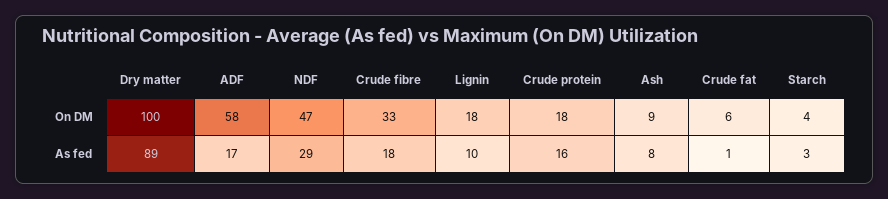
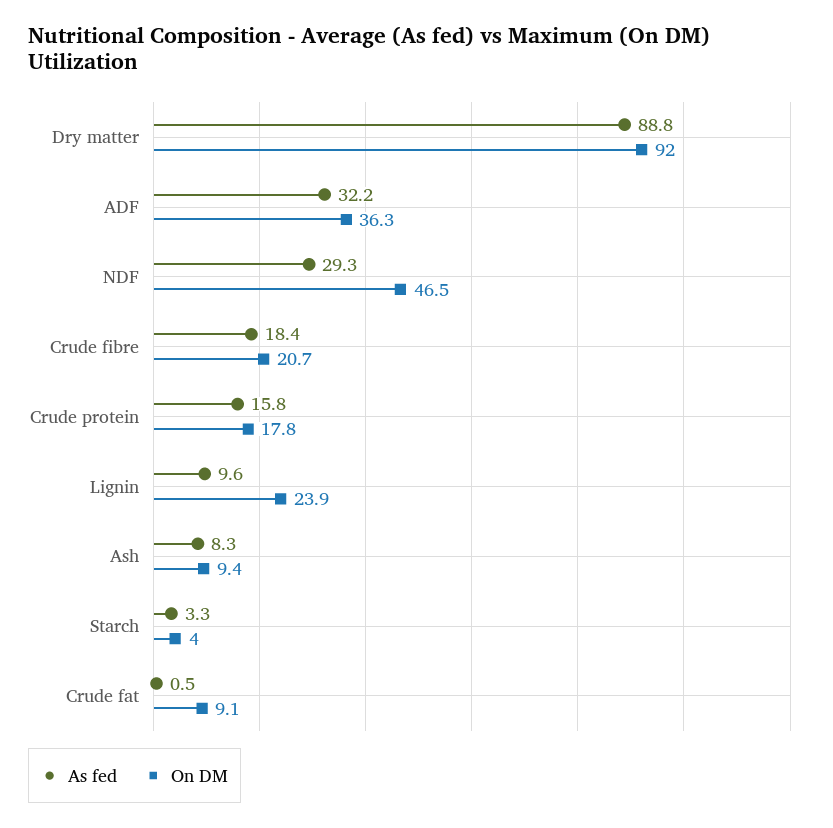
On DM, Dry matter: 100 -> 92
On DM, ADF: 58 -> 36.3
On DM, Crude fibre: 33 -> 20.7
On DM, Lignin: 18 -> 23.9
On DM, Crude fat: 6 -> 9.1
As fed, ADF: 17 -> 32.2

